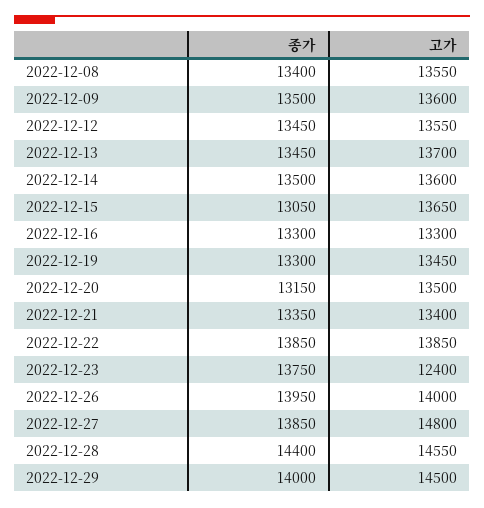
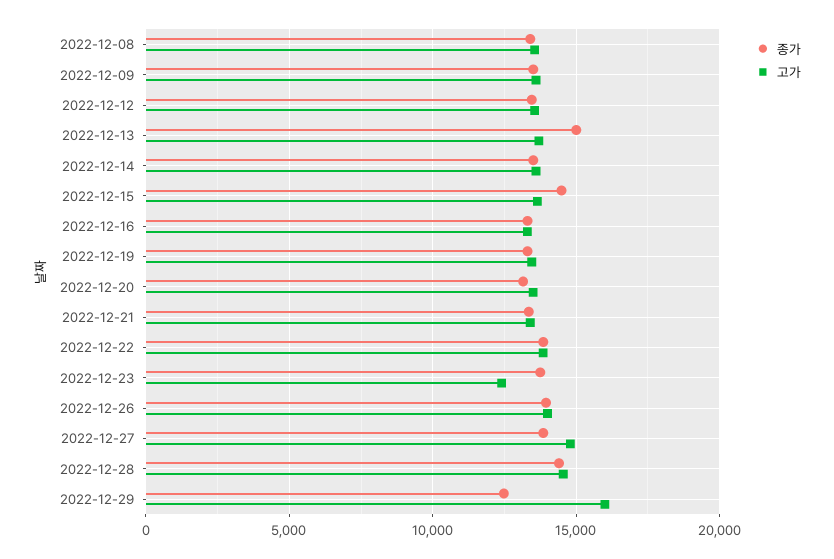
종가, 2022-12-13: 13450 -> 15000
종가, 2022-12-15: 13050 -> 14500
종가, 2022-12-29: 14000 -> 12500
고가, 2022-12-29: 14500 -> 16000

